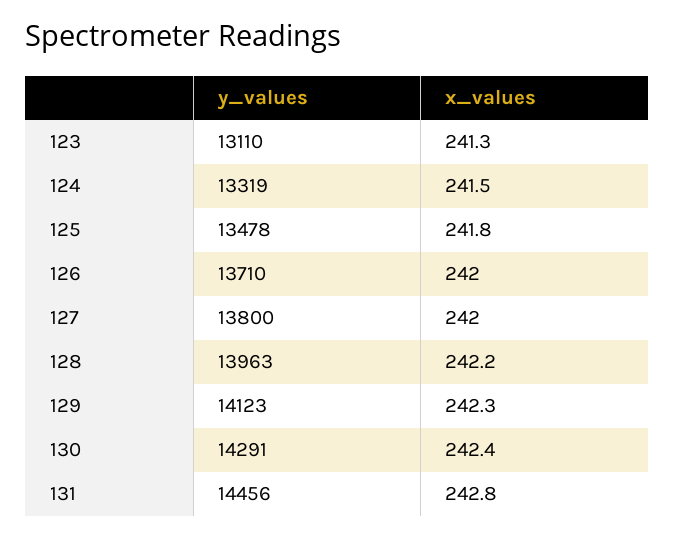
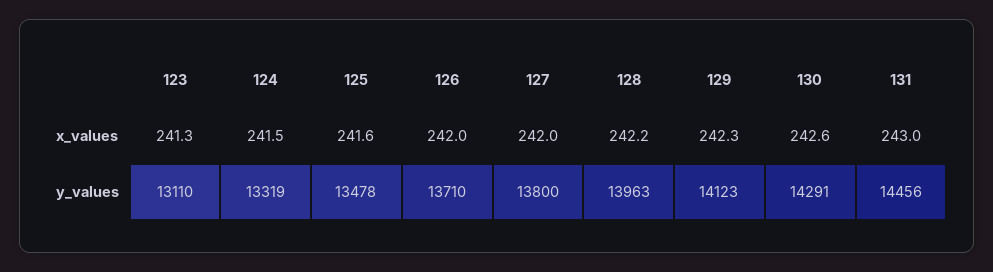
x_values, 125: 241.8 -> 241.6
x_values, 130: 242.4 -> 242.6
x_values, 131: 242.8 -> 243

